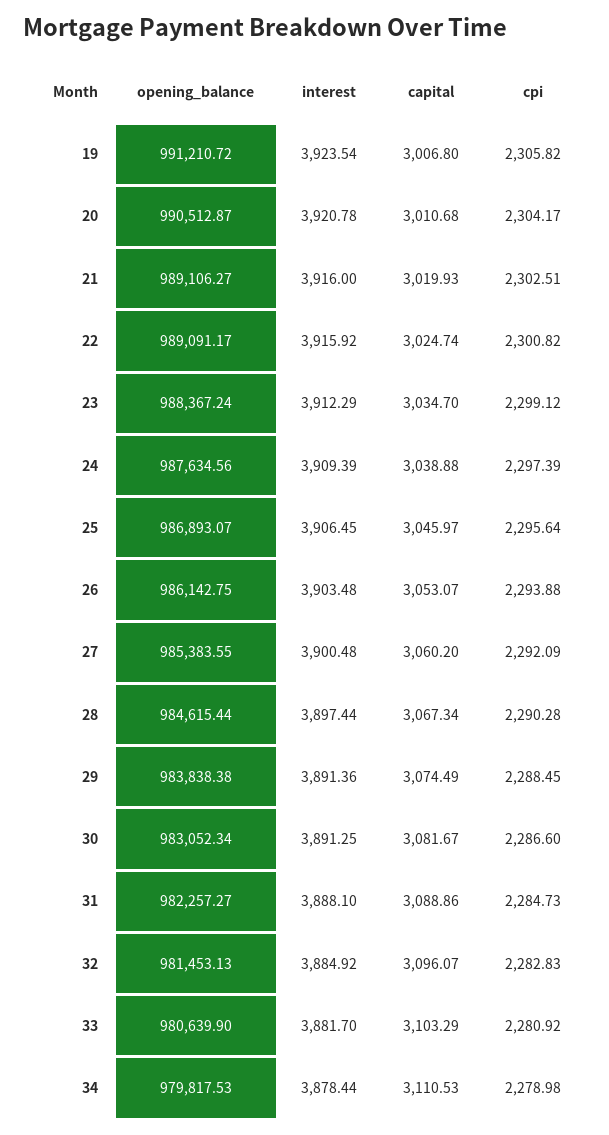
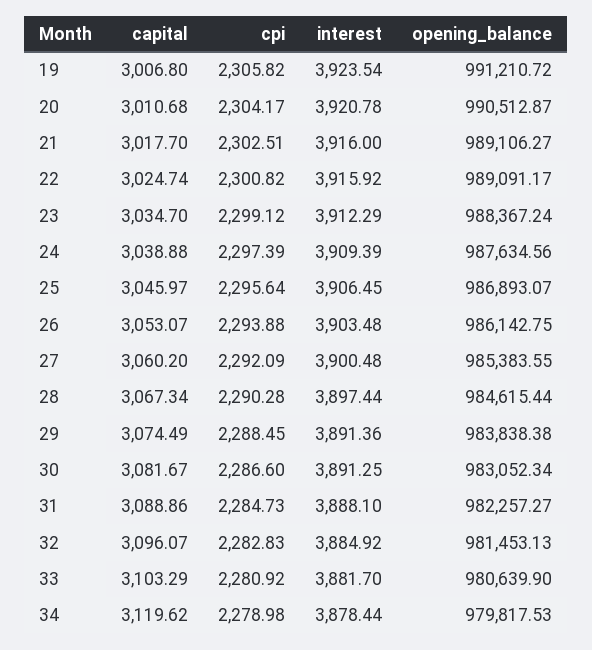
capital, 21: 3019.93 -> 3017.7
capital, 34: 3110.53 -> 3119.62

